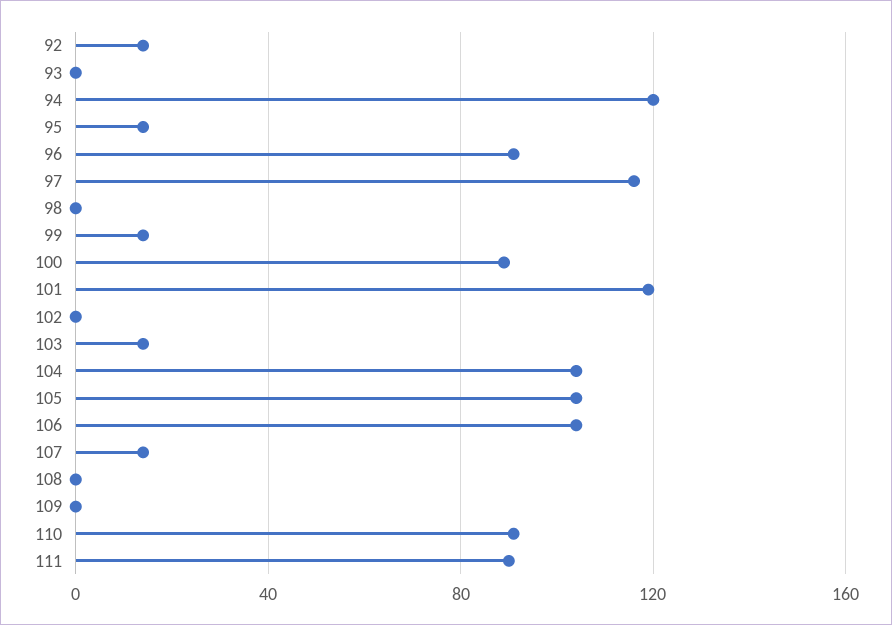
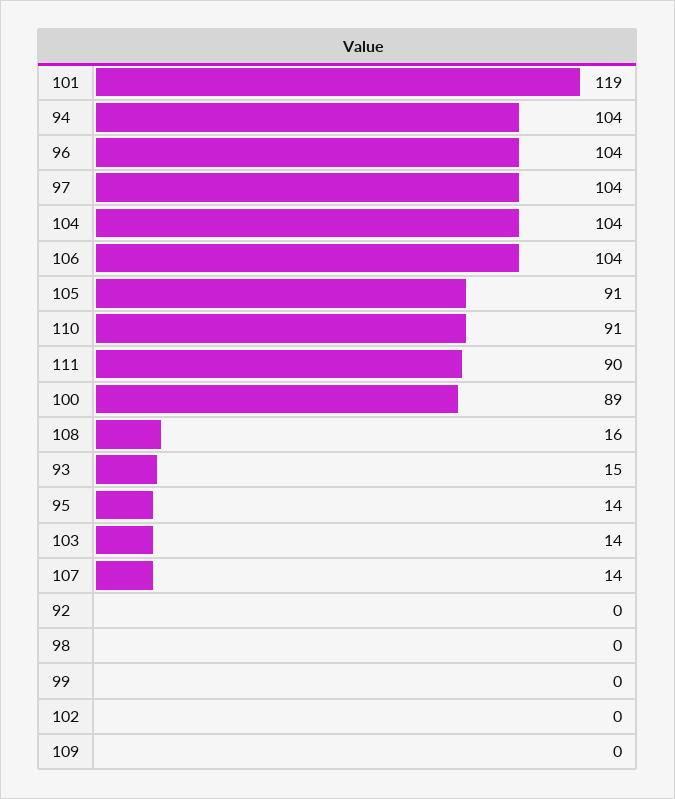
92: 15 -> 0
93: 0 -> 15
94: 120 -> 104
96: 90 -> 104
97: 115 -> 104
99: 15 -> 0
105: 105 -> 91
108: 0 -> 16

